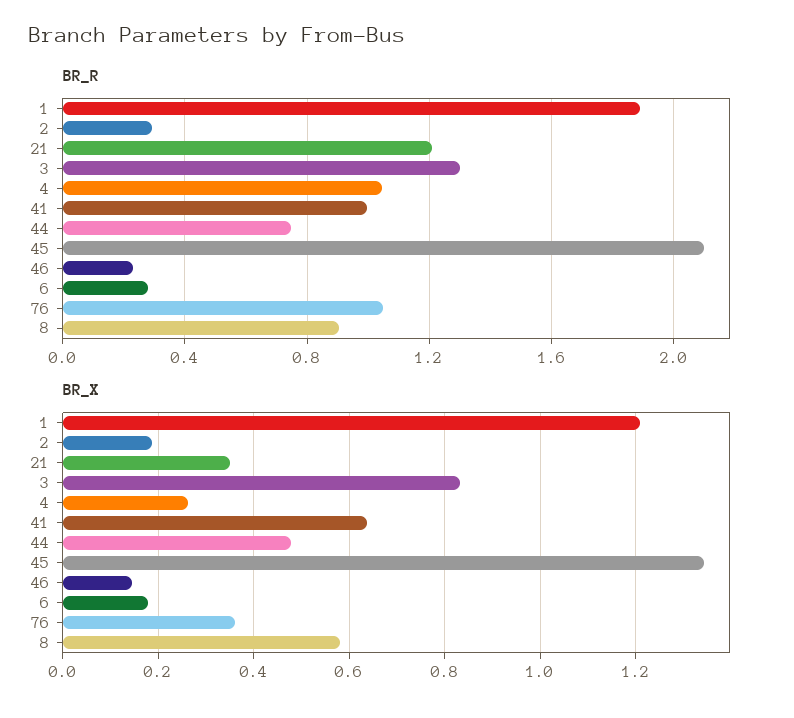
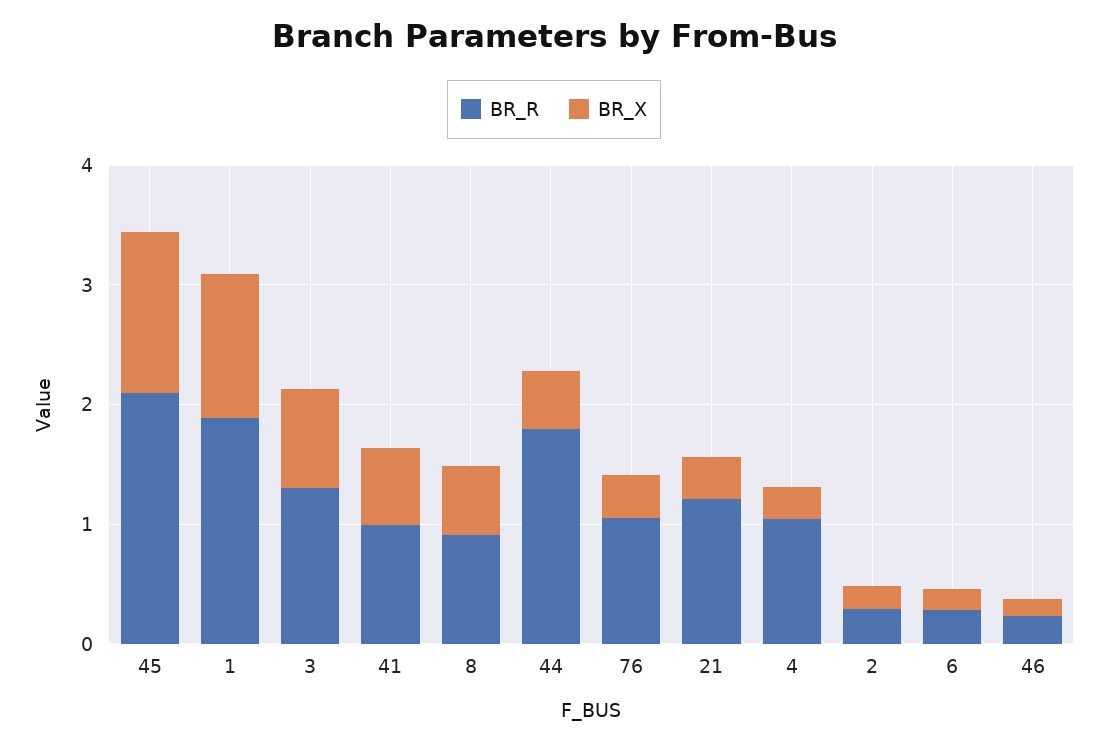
BR_R, 44: 0.75 -> 1.8

